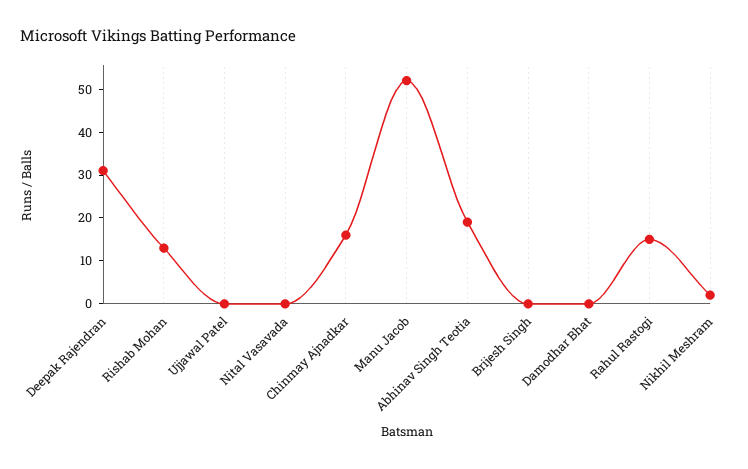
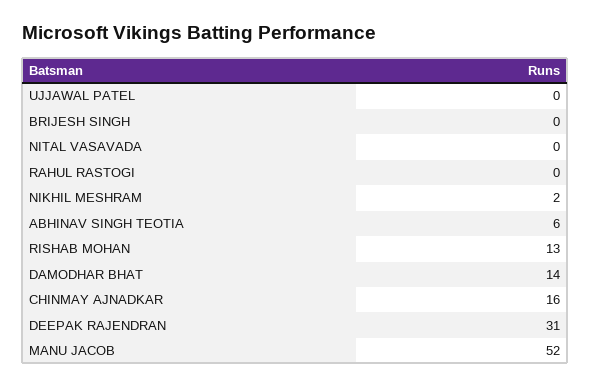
Abhinav Singh Teotia: 20 -> 6
Damodhar Bhat: 0 -> 14
Rahul Rastogi: 15 -> 0

